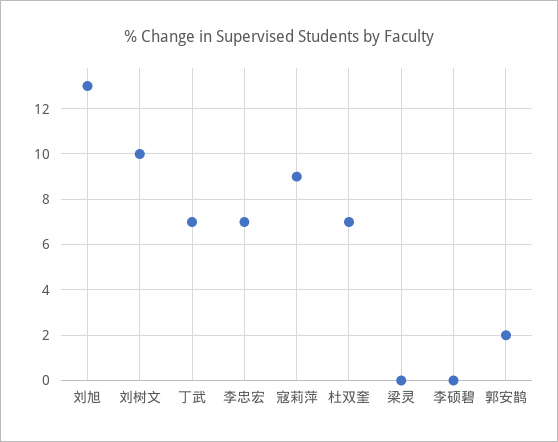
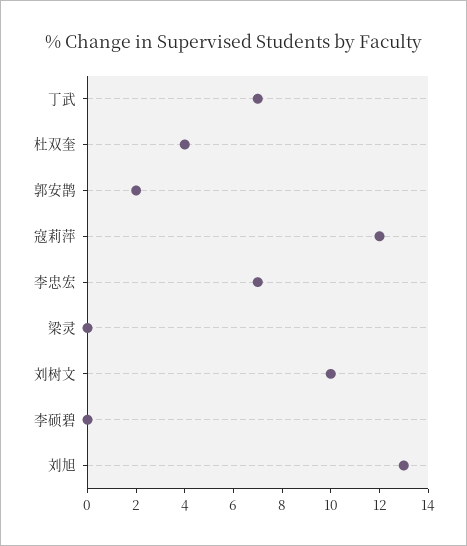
寇莉萍: 9 -> 12
杜双奎: 7 -> 4

